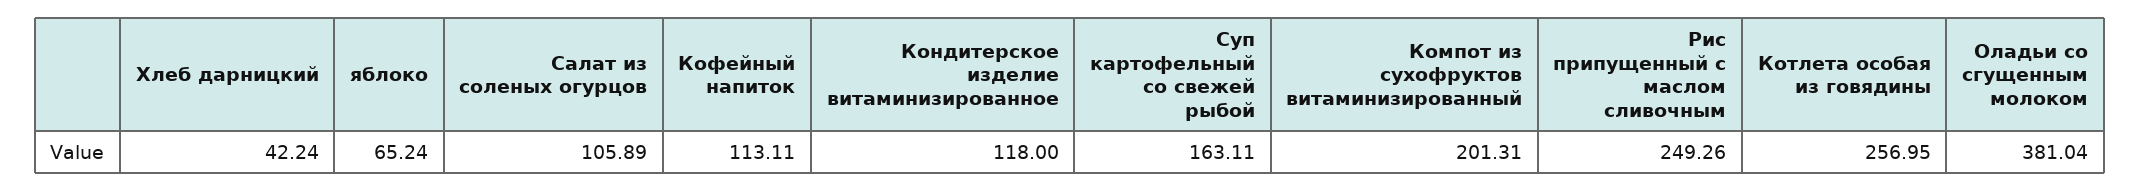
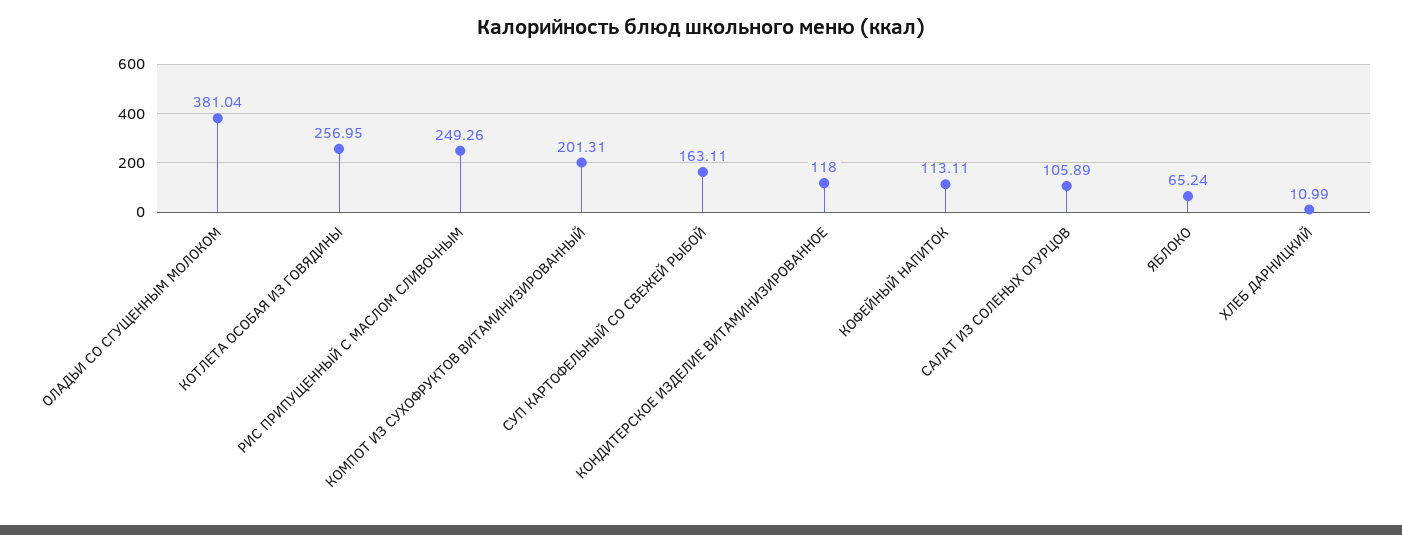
Хлеб дарницкий: 42.24 -> 10.99

